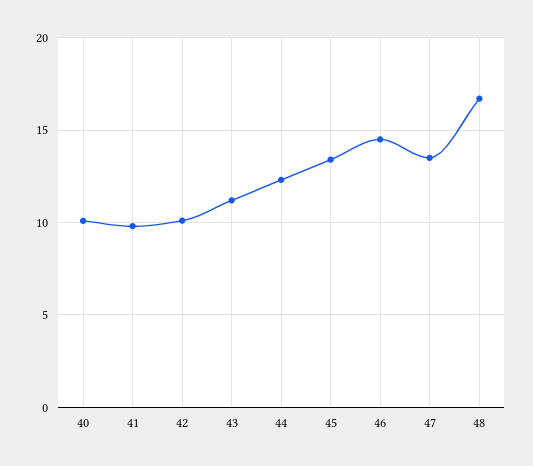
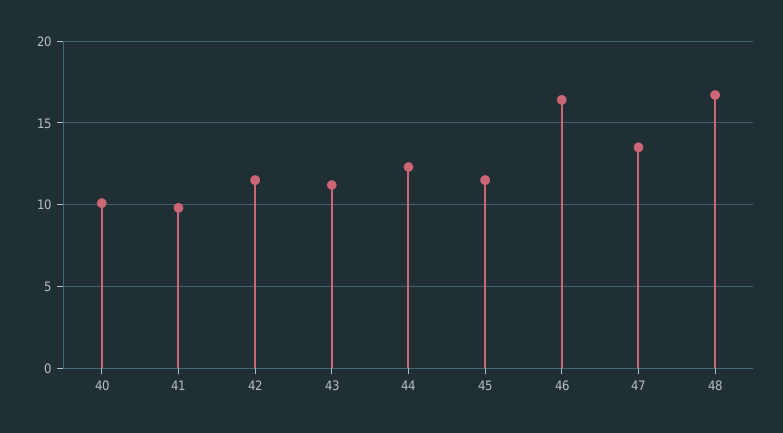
42: 10 -> 11.5
45: 13.5 -> 11.5
46: 14.5 -> 16.5

